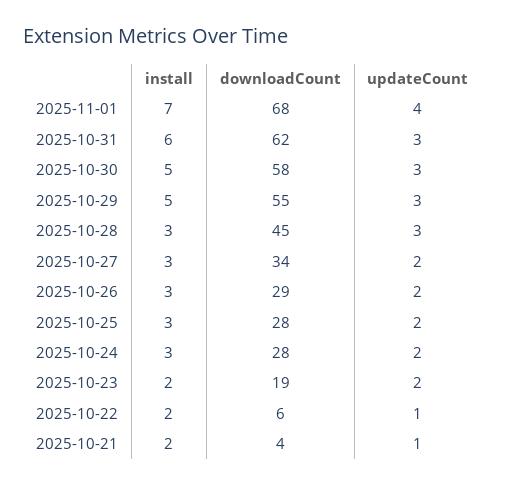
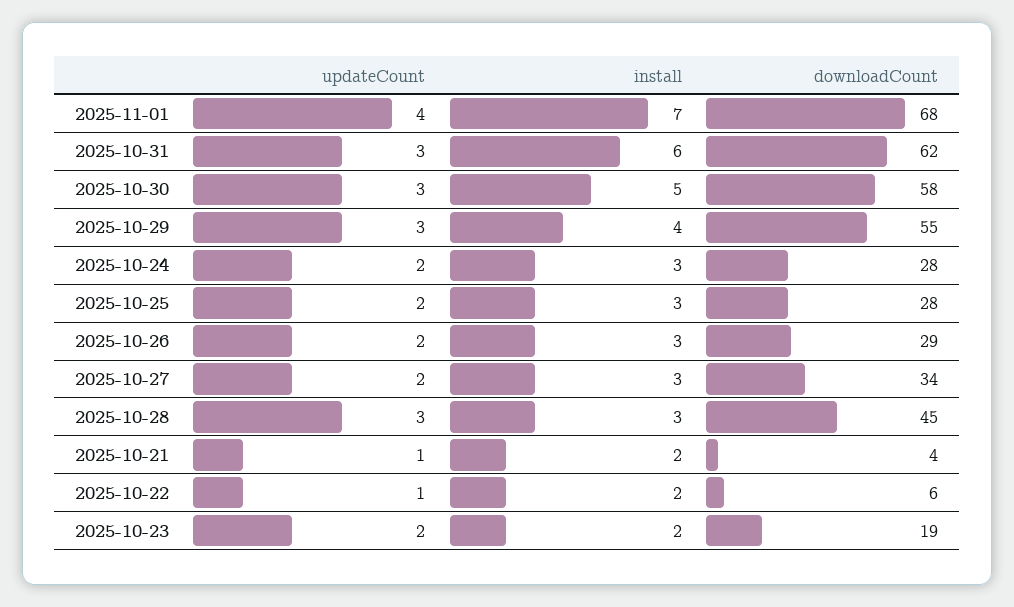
install, 2025-10-29: 5 -> 4

